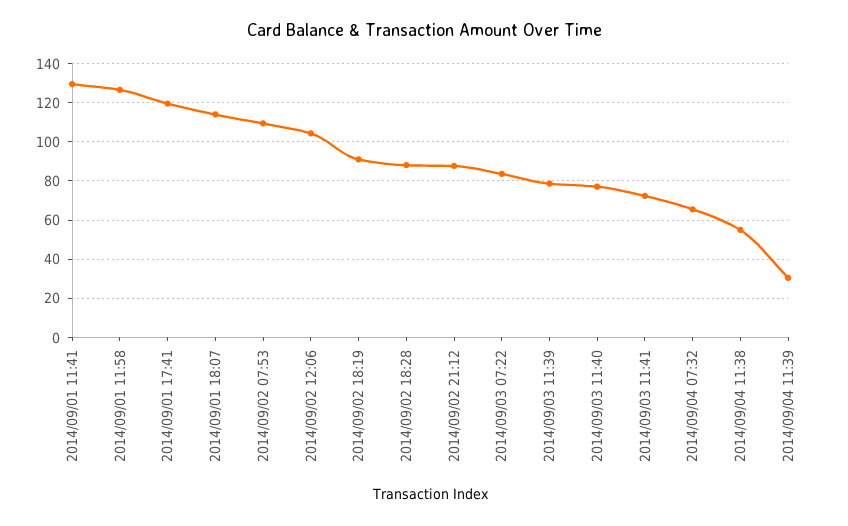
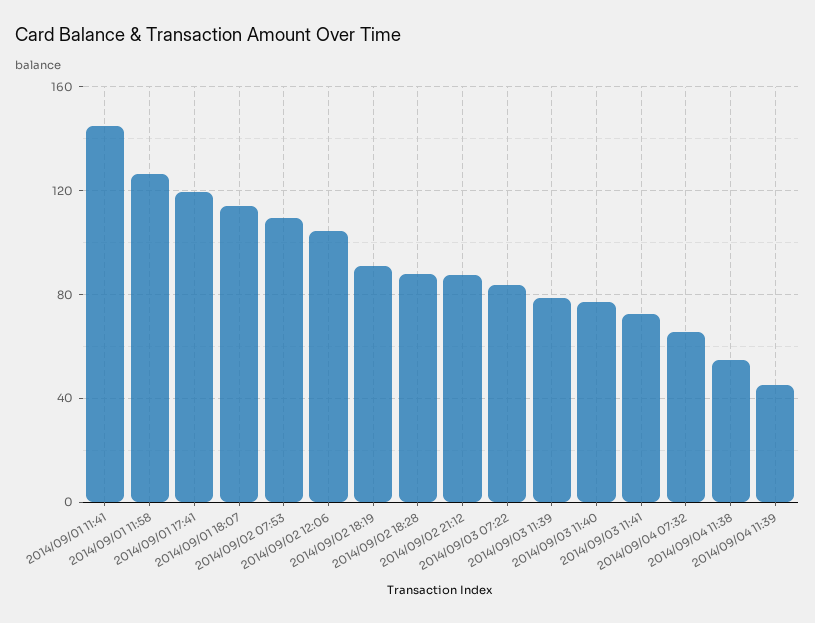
2014/09/01 11:41: 130 -> 145
2014/09/04 11:39: 30 -> 45

